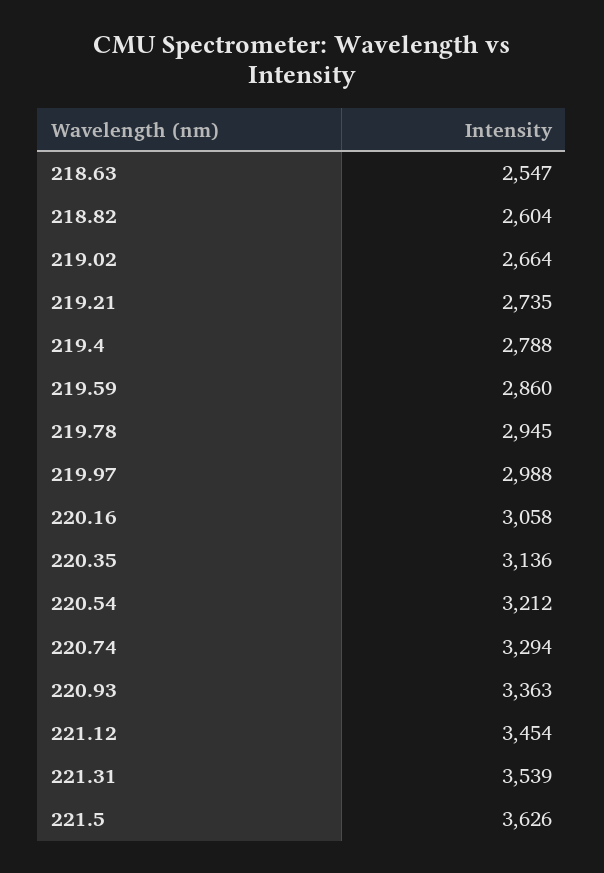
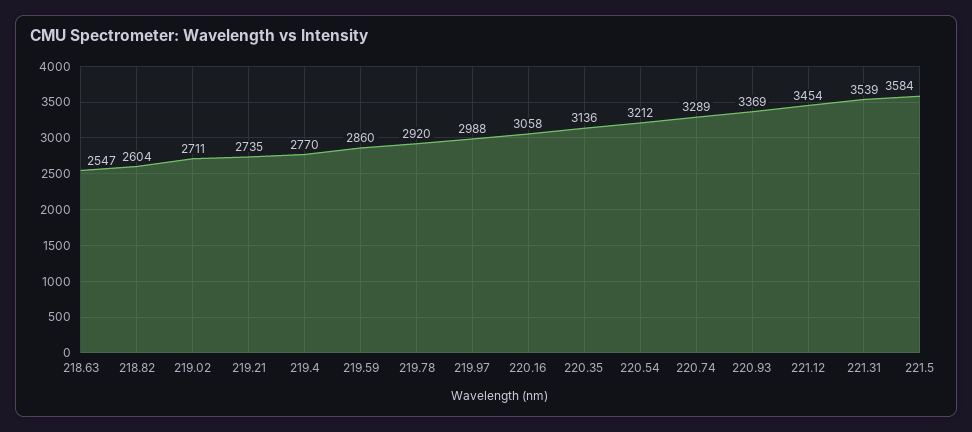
219.02: 2664 -> 2711
219.4: 2788 -> 2770
219.78: 2945 -> 2920
220.74: 3294 -> 3289
220.93: 3363 -> 3369
221.5: 3626 -> 3584

